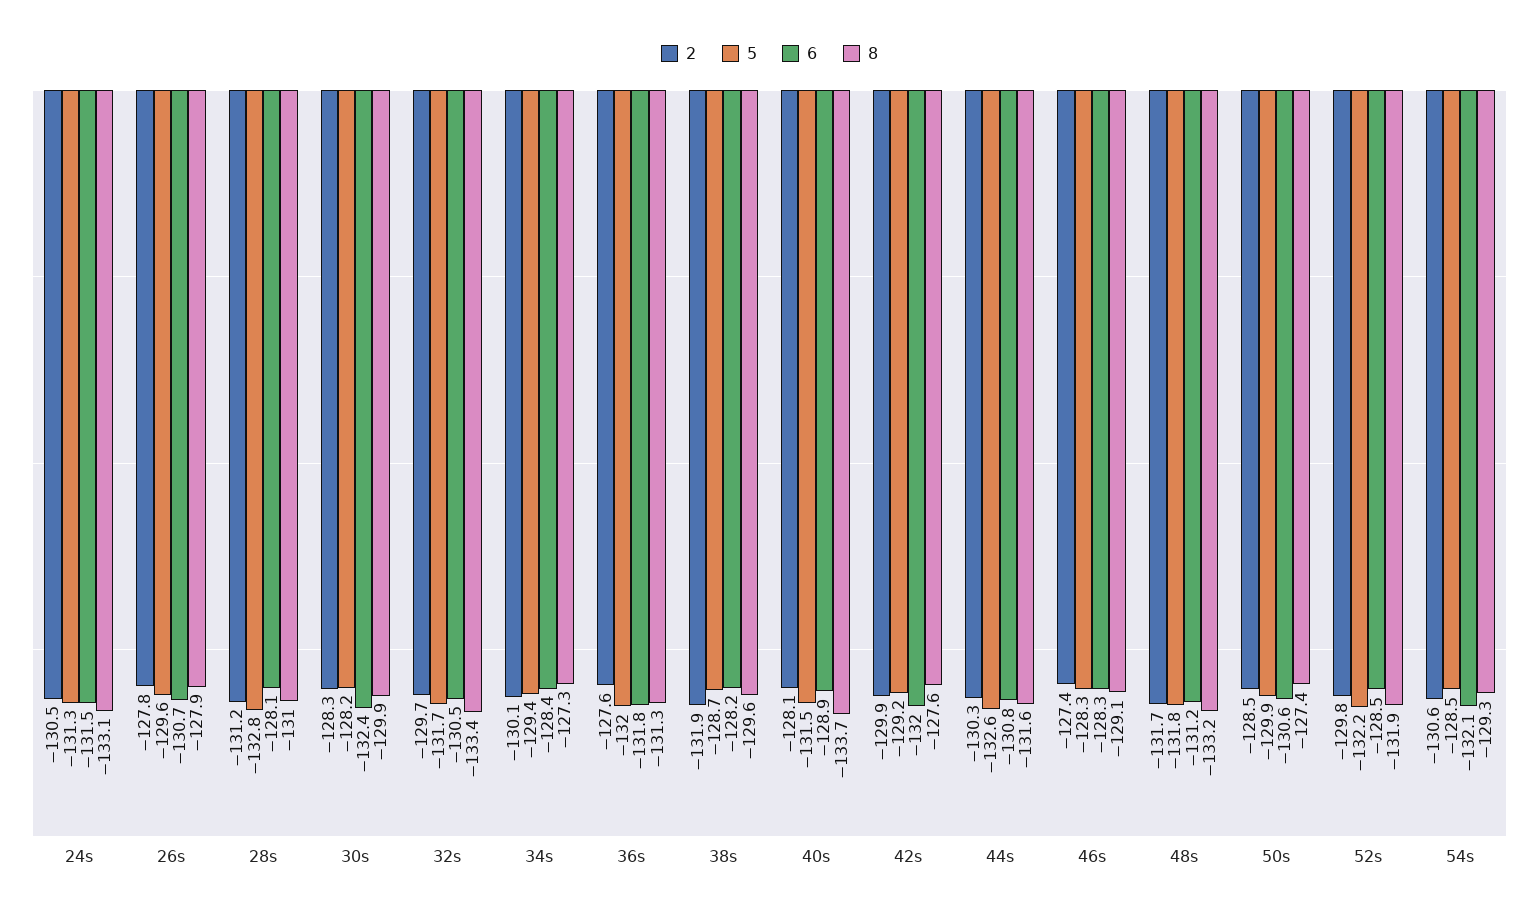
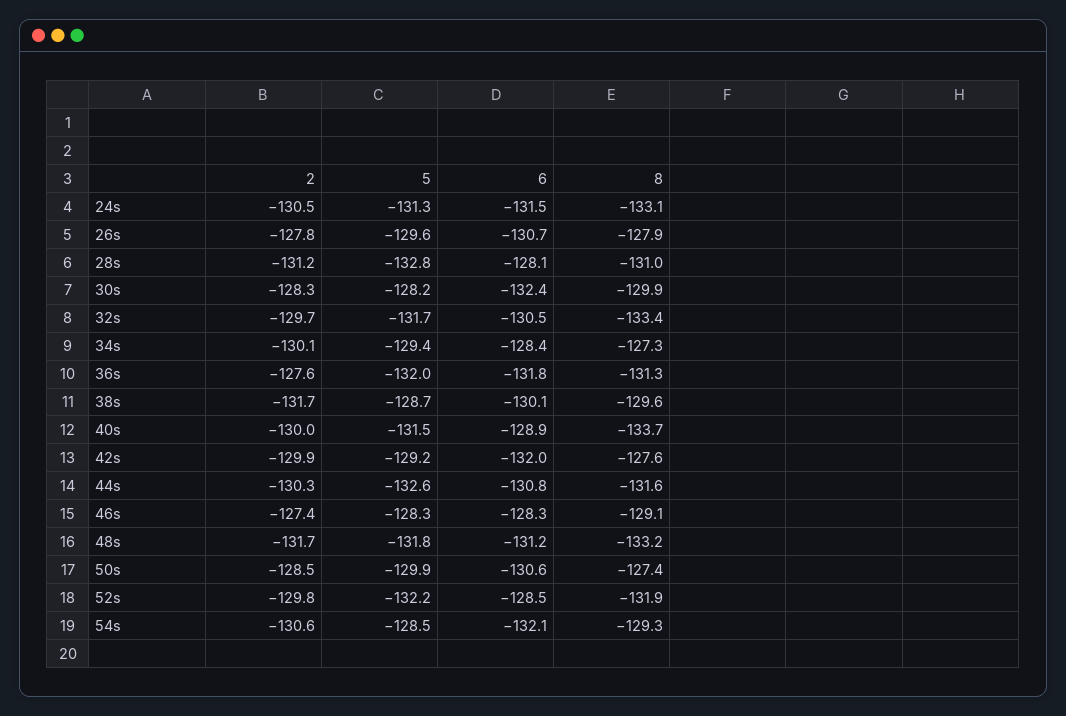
2, 38s: -131.9 -> -131.7
6, 38s: -128.2 -> -130.1
2, 40s: -128.1 -> -130

